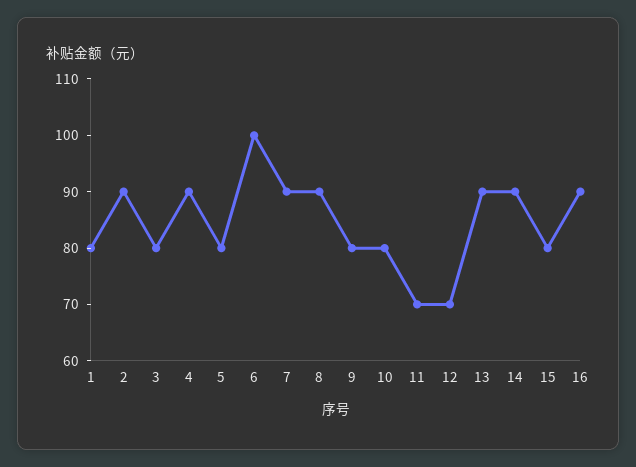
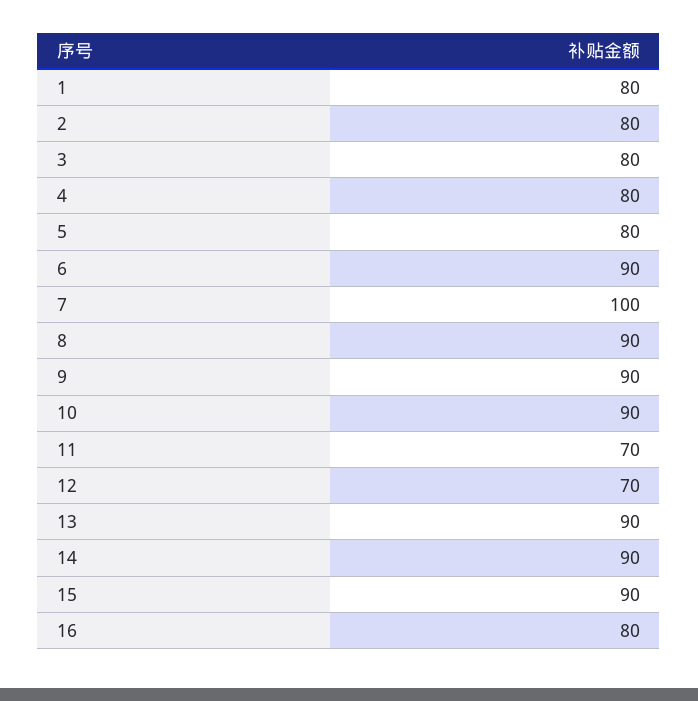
2: 90 -> 80
4: 90 -> 80
6: 100 -> 90
7: 90 -> 100
9: 80 -> 90
10: 80 -> 90
15: 80 -> 90
16: 90 -> 80

